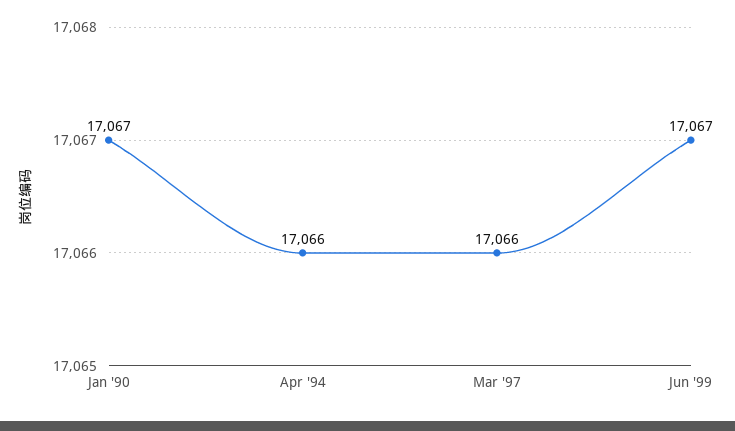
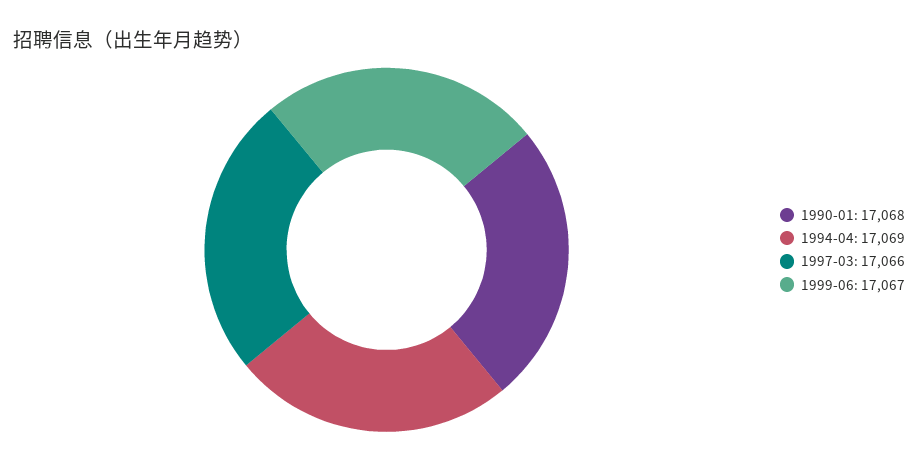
Jan '90: 17067 -> 17068
Apr '94: 17066 -> 17069

